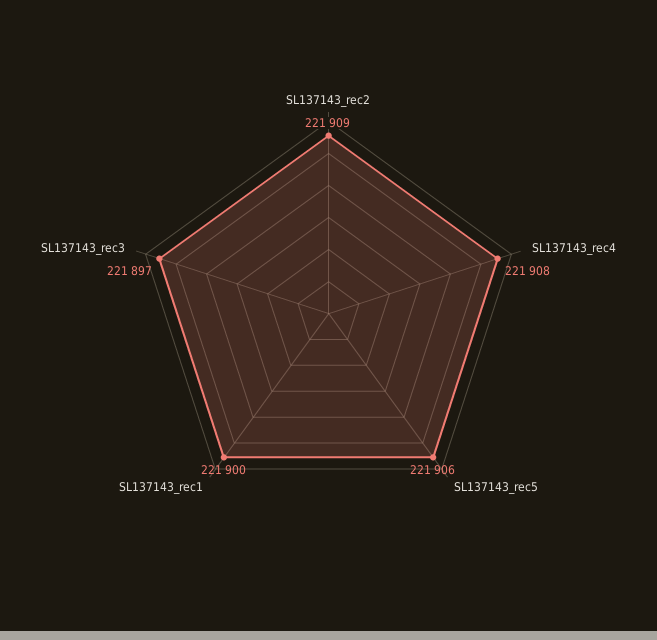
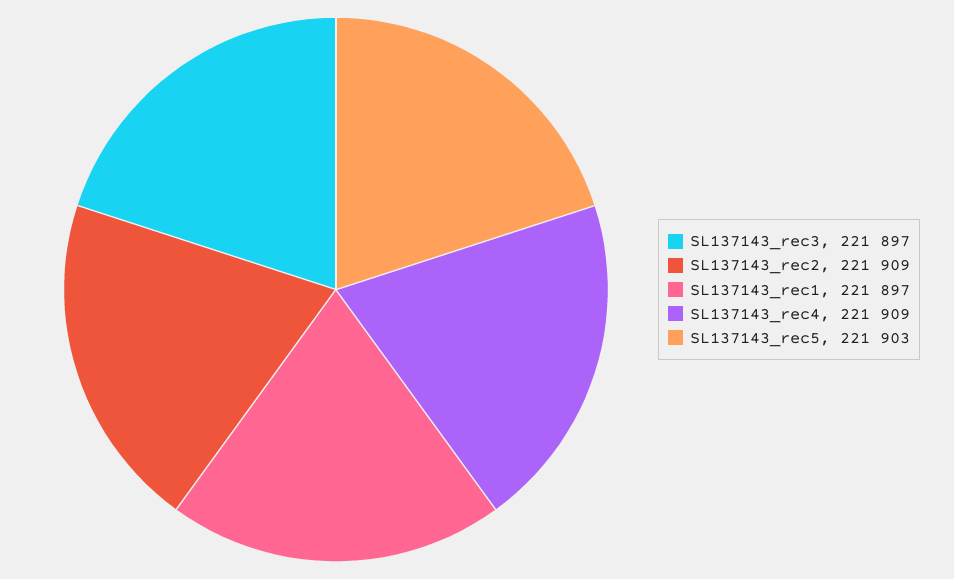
SL137143_rec4: 221908 -> 221909
SL137143_rec5: 221906 -> 221903
SL137143_rec1: 221900 -> 221897

